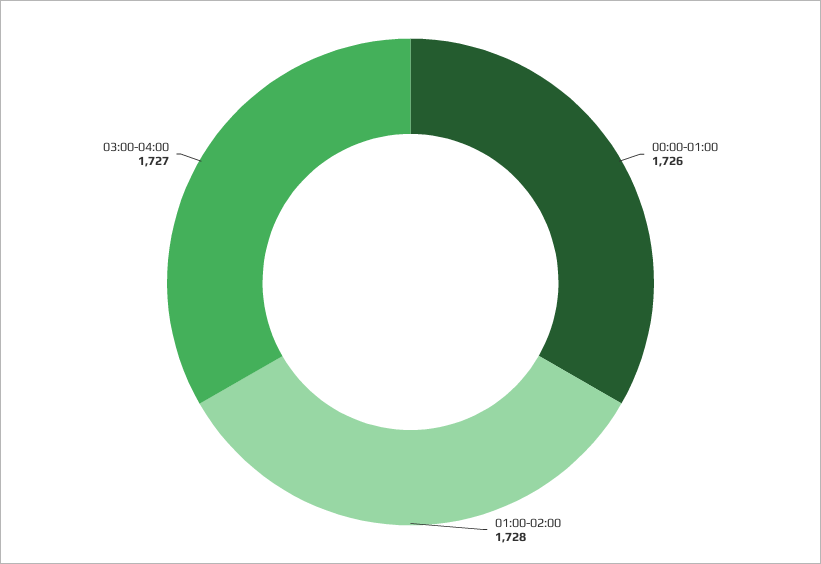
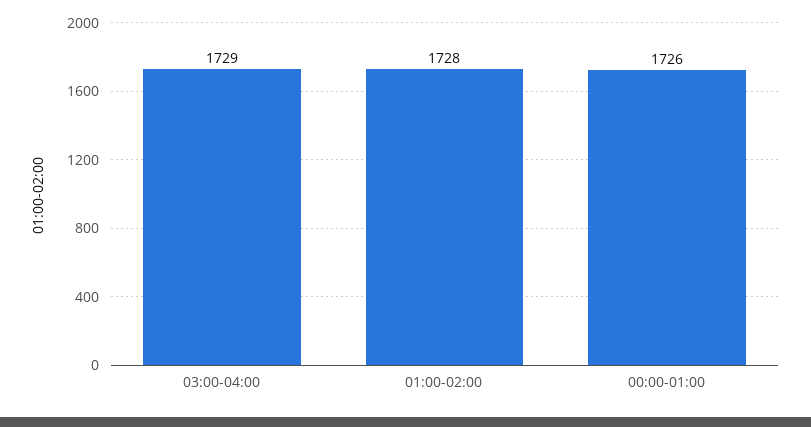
03:00-04:00: 1727 -> 1729

